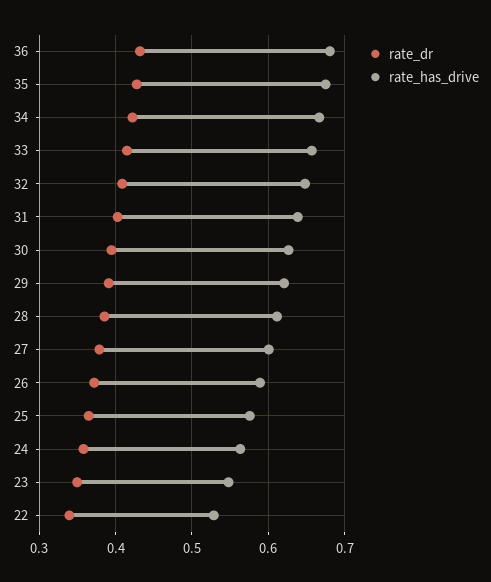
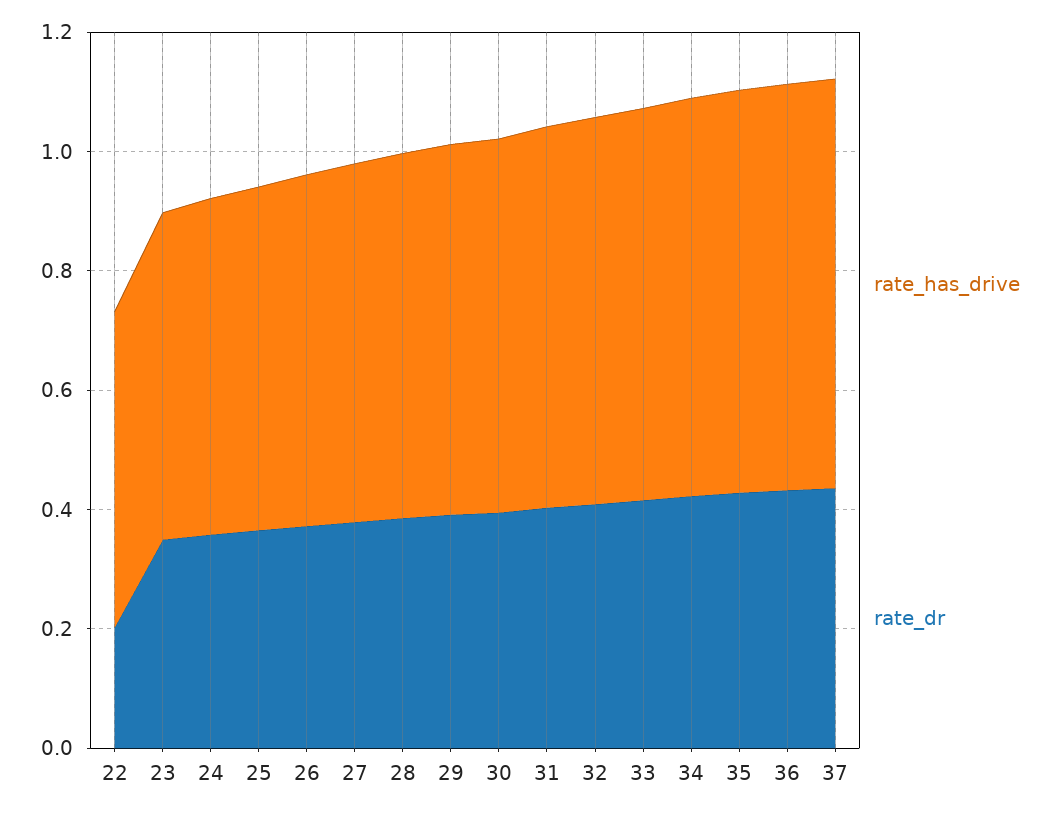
rate_dr, 22: 0.34 -> 0.2
rate_has_drive, 37: none -> 0.7
rate_dr, 37: none -> 0.45

